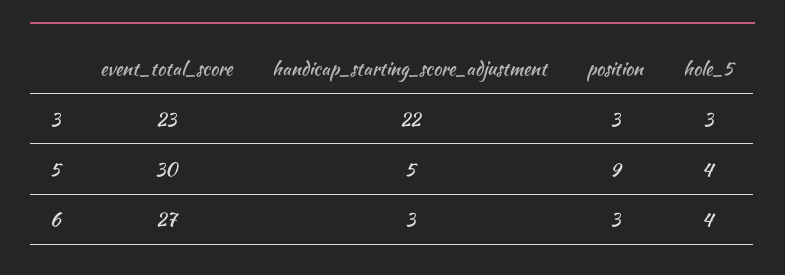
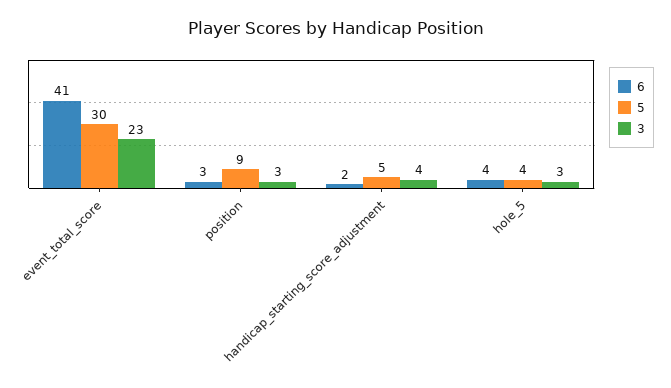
3, handicap_starting_score_adjustment: 22 -> 4
6, event_total_score: 27 -> 41
6, handicap_starting_score_adjustment: 3 -> 2

